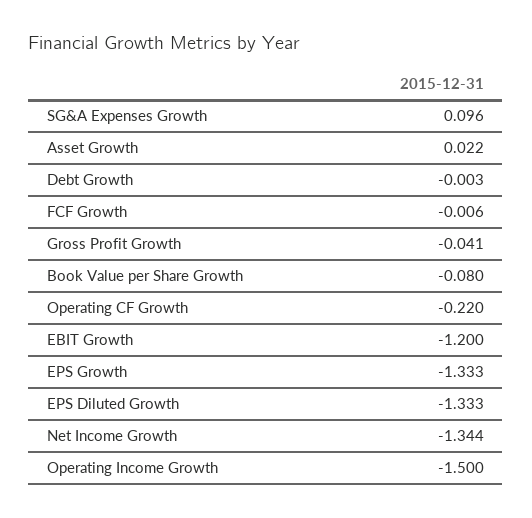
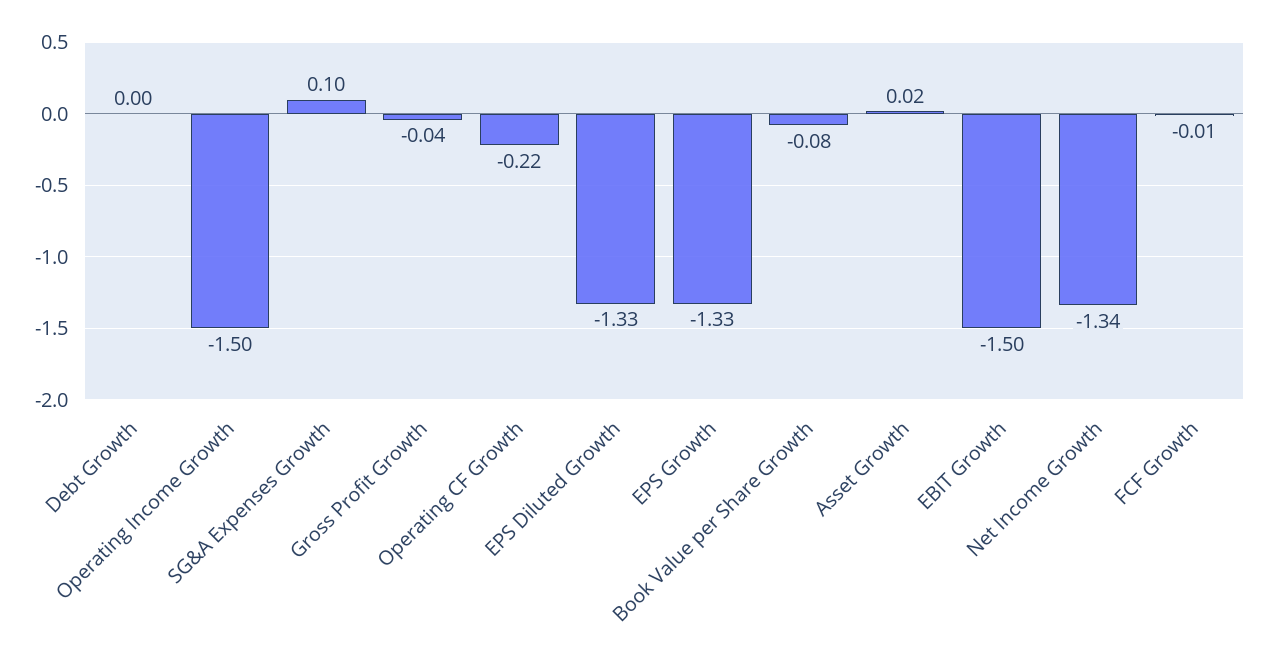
EBIT Growth: -1.2 -> -1.5

